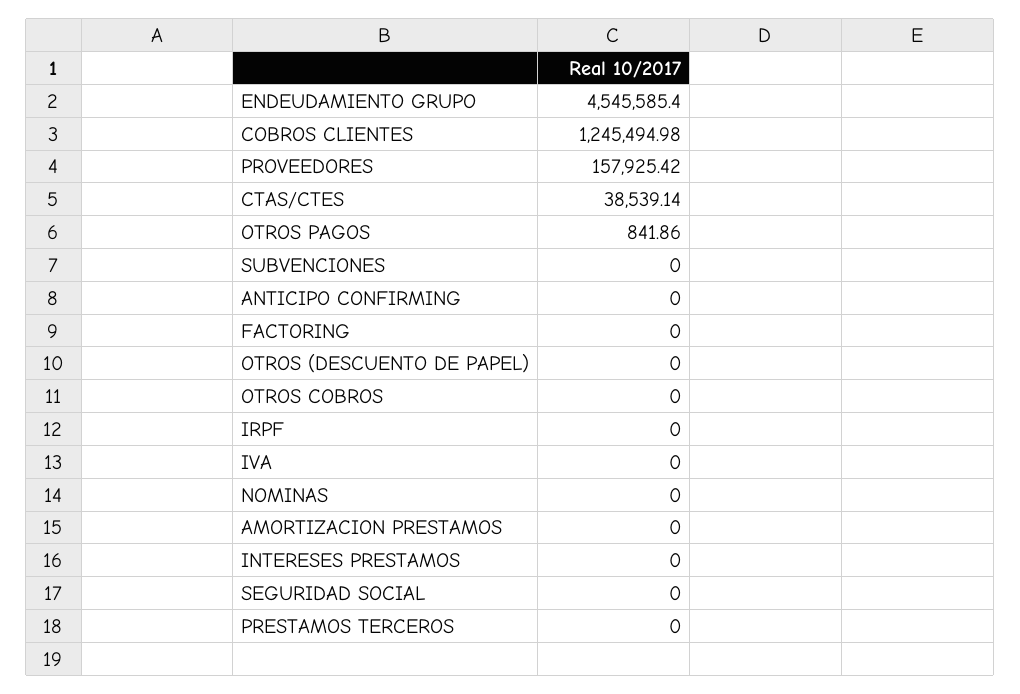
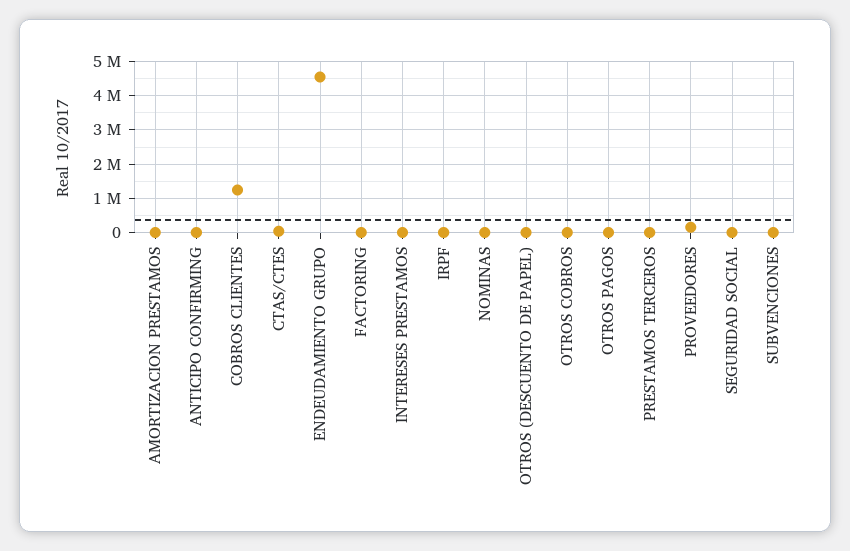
IVA: 0 -> none

